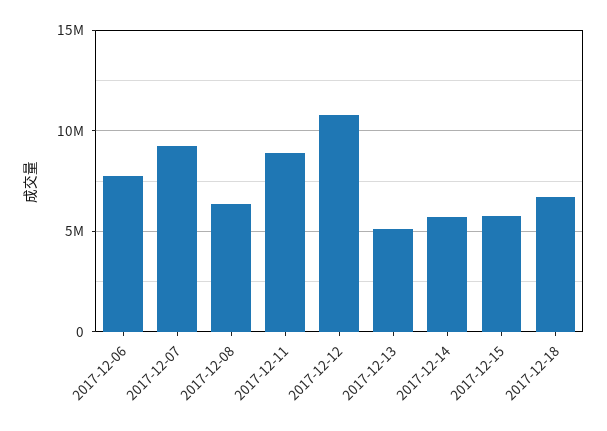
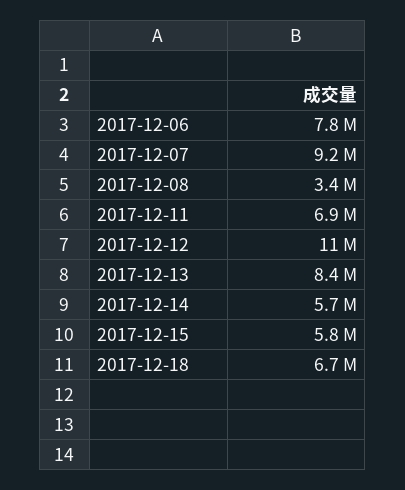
2017-12-08: 6500000 -> 3400000
2017-12-11: 9000000 -> 6900000
2017-12-13: 5000000 -> 8400000

